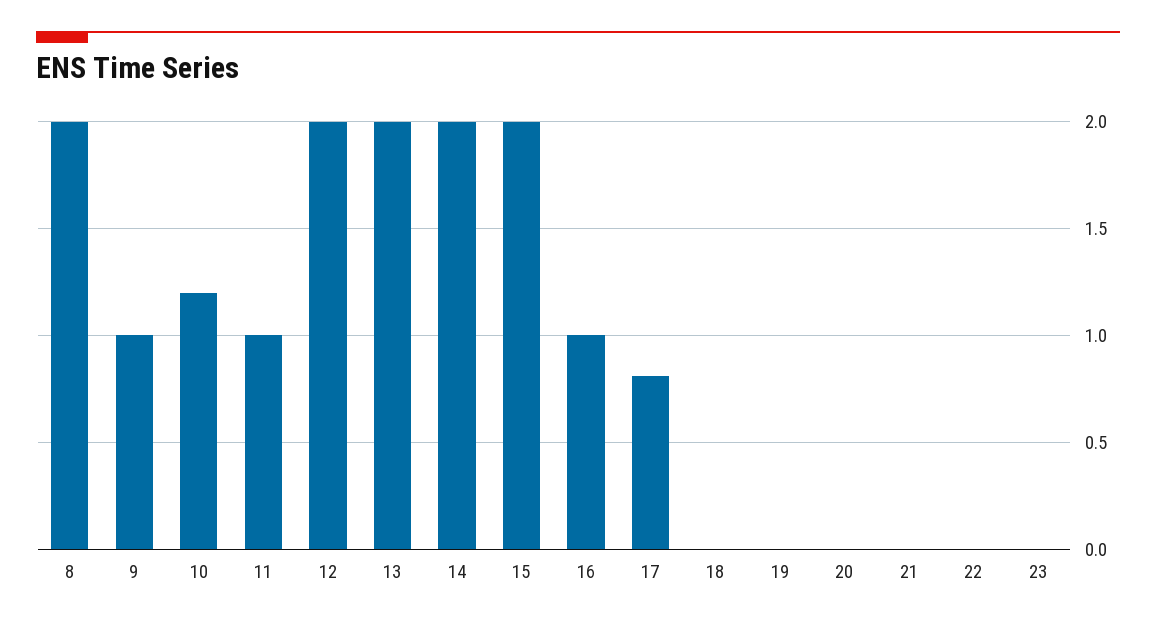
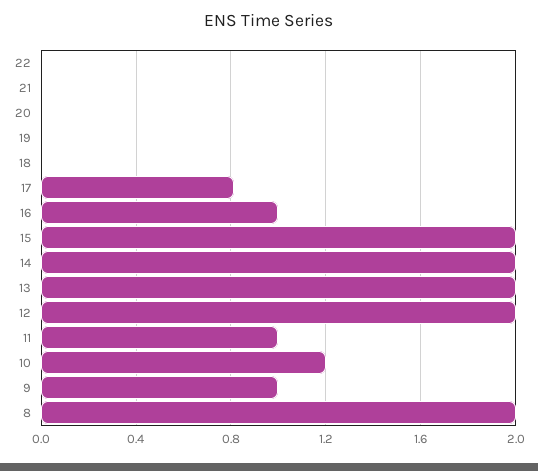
23: 0 -> none

